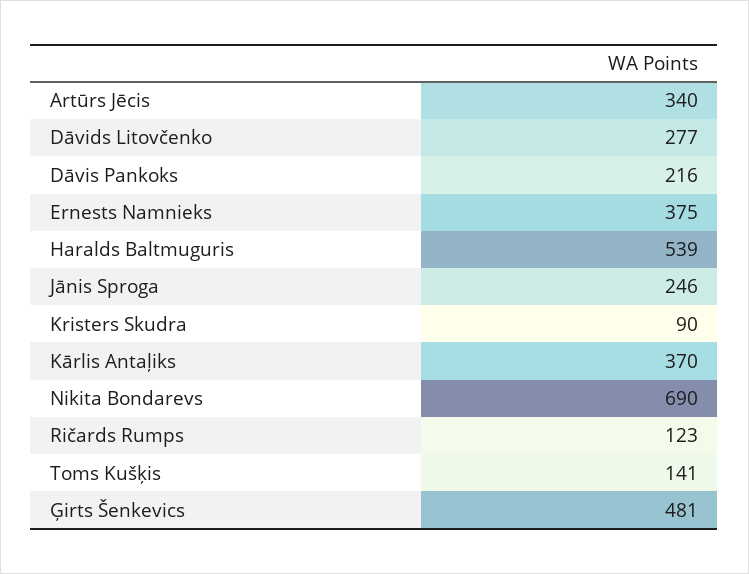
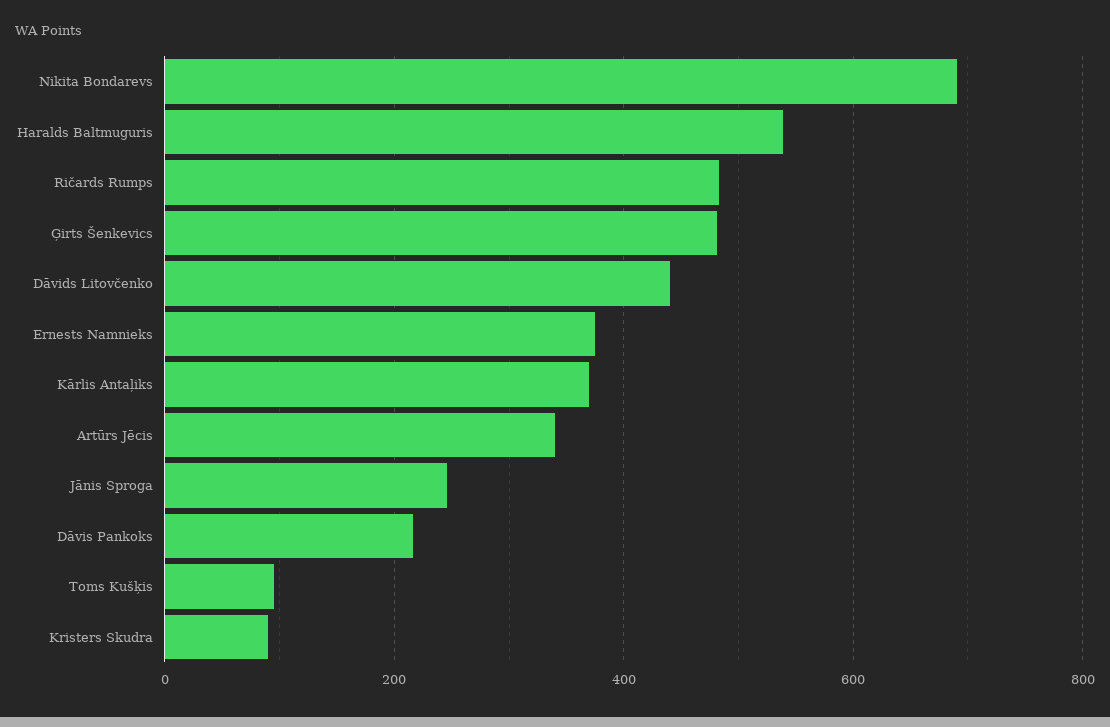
Dāvids Litovčenko: 277 -> 440
Ričards Rumps: 123 -> 480
Toms Kušķis: 141 -> 100

